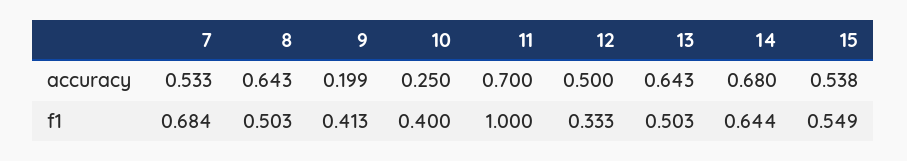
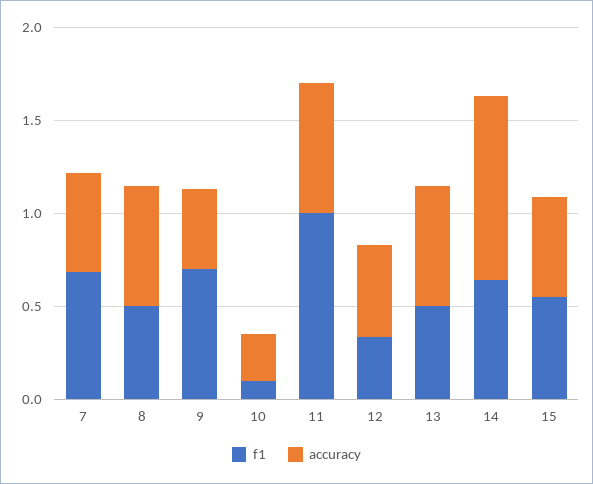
accuracy, 9: 0.199 -> 0.4
accuracy, 14: 0.68 -> 1
f1, 9: 0.413 -> 0.7
f1, 10: 0.4 -> 0.1

